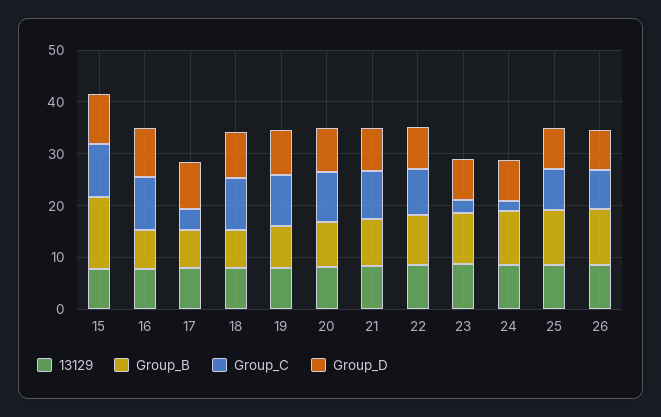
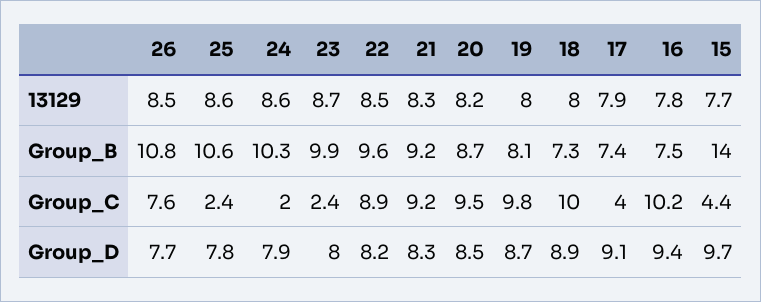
Group_C, 15: 10 -> 4.4
Group_C, 25: 8 -> 2.4

